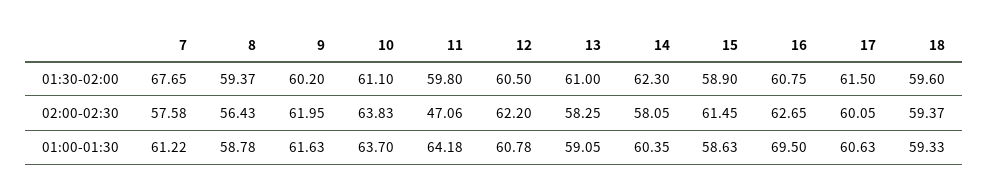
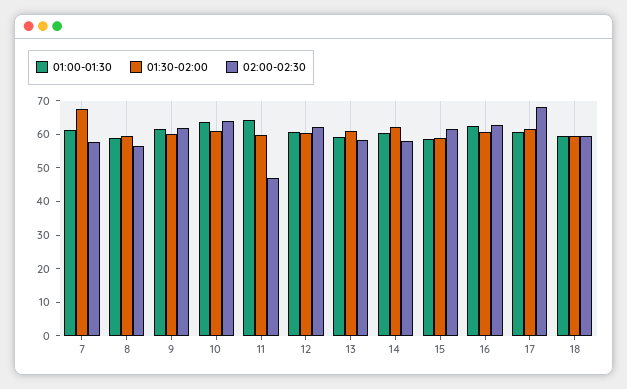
02:00-02:30, 17: 60.05 -> 67.5
01:00-01:30, 16: 69.5 -> 62.5

